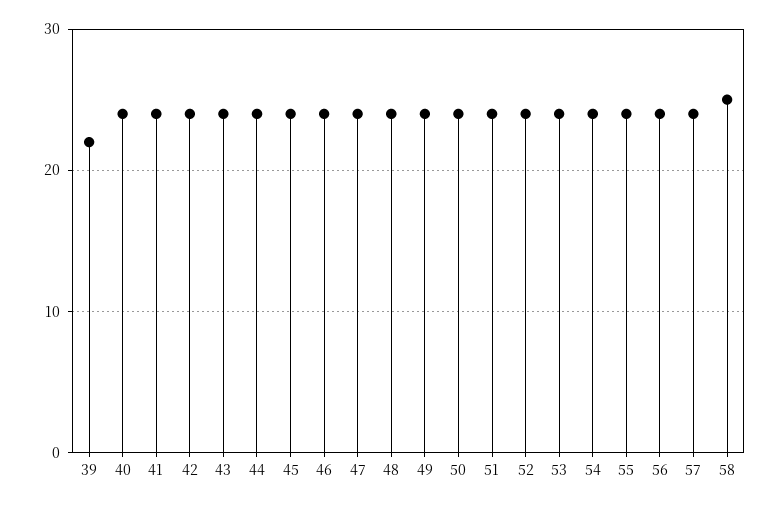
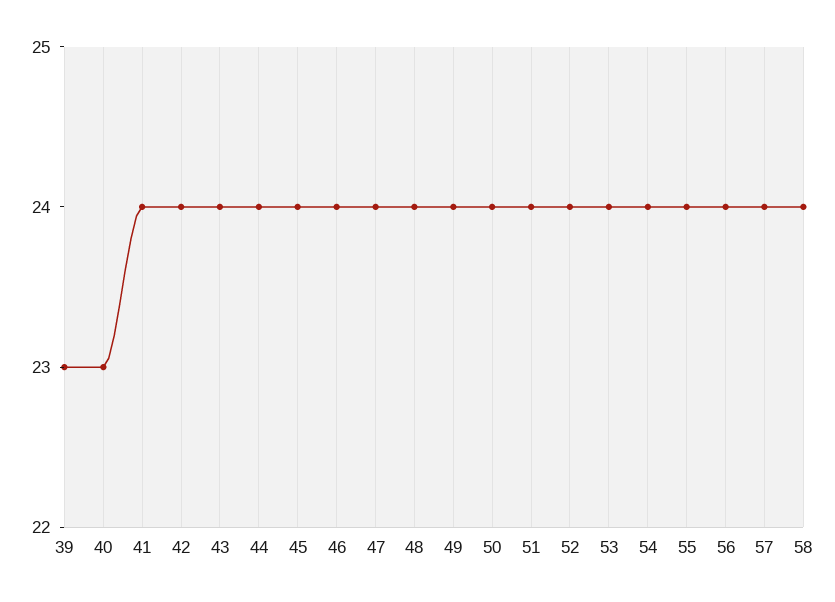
39: 22 -> 23
40: 24 -> 23
58: 25 -> 24

